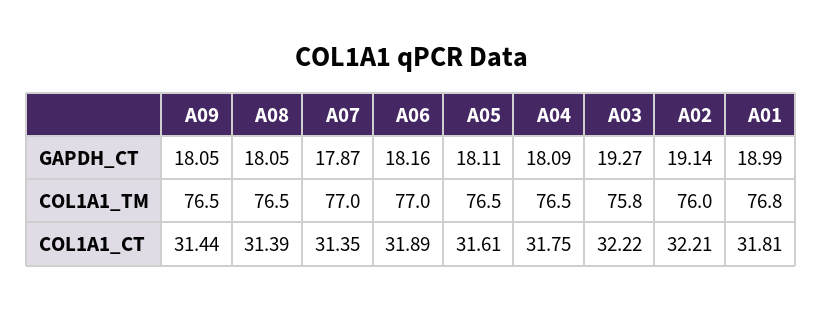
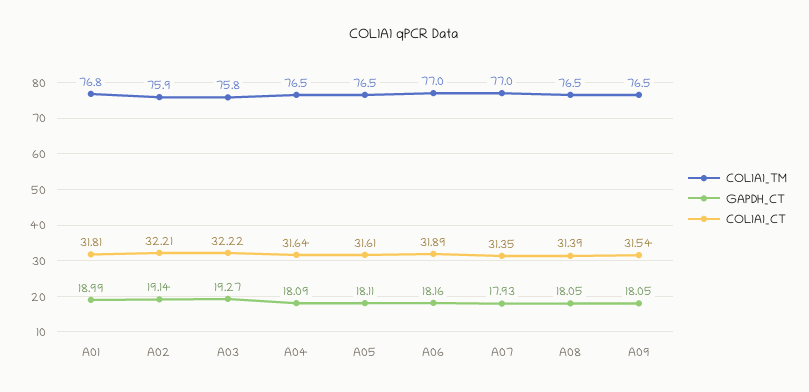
GAPDH_CT, A07: 17.87 -> 17.93
COL1A1_TM, A02: 76 -> 75.9
COL1A1_CT, A09: 31.44 -> 31.54
COL1A1_CT, A04: 31.75 -> 31.64

